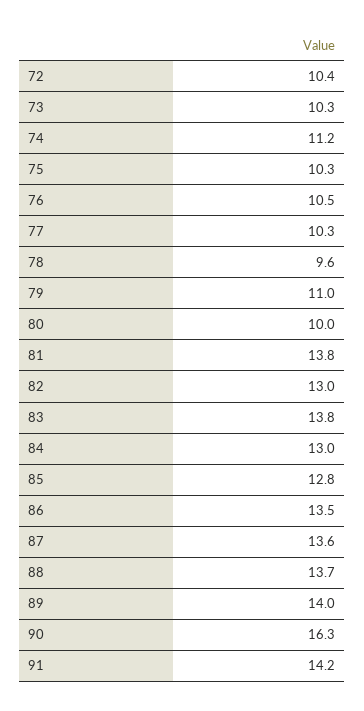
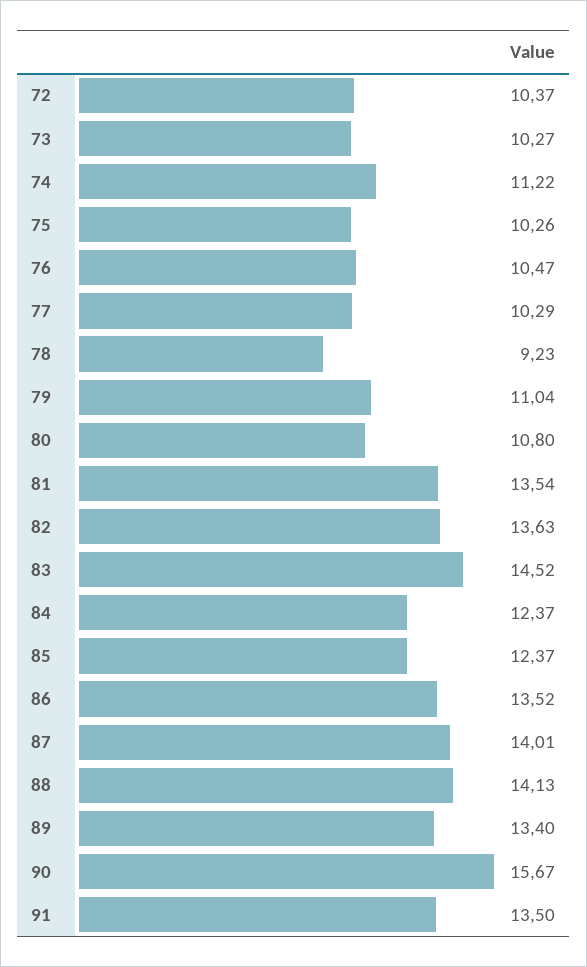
78: 9.6 -> 9.23
80: 10 -> 10.8
81: 13.8 -> 13.54
82: 13 -> 13.63
83: 13.8 -> 14.52
84: 13 -> 12.37
85: 12.8 -> 12.37
87: 13.6 -> 14.01
88: 13.7 -> 14.13
89: 14 -> 13.4
90: 16.3 -> 15.67
91: 14.2 -> 13.5

